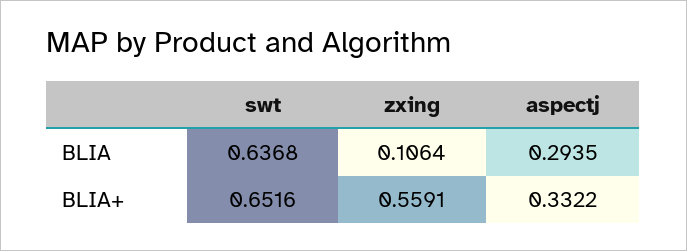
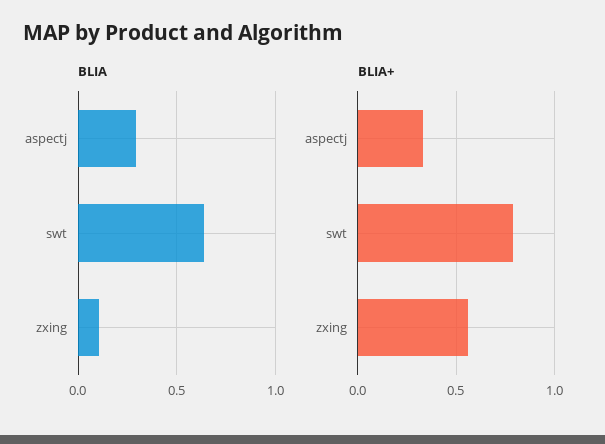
BLIA+, swt: 0.6516 -> 0.8

